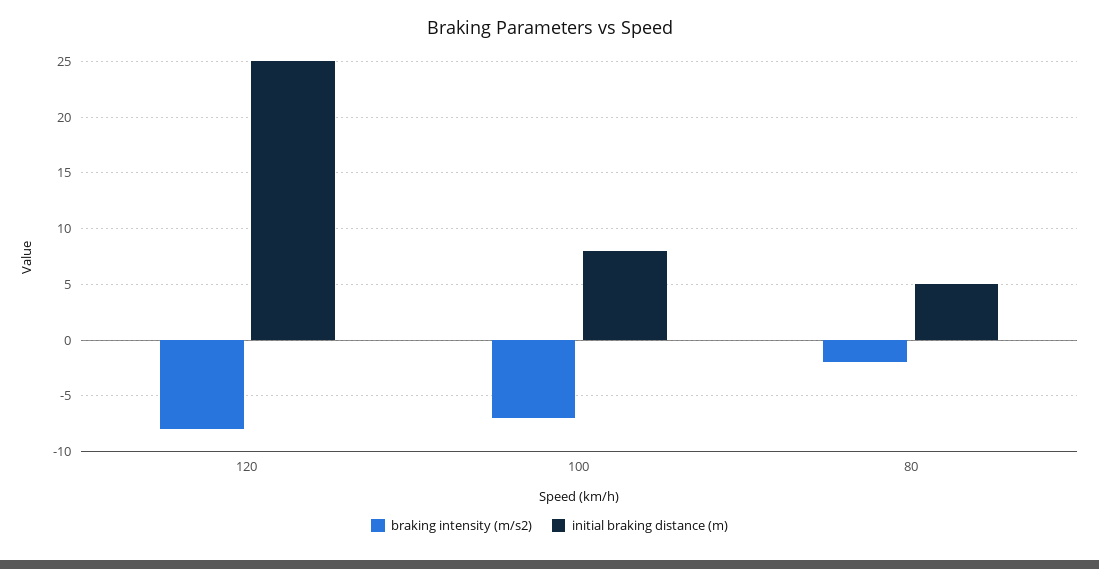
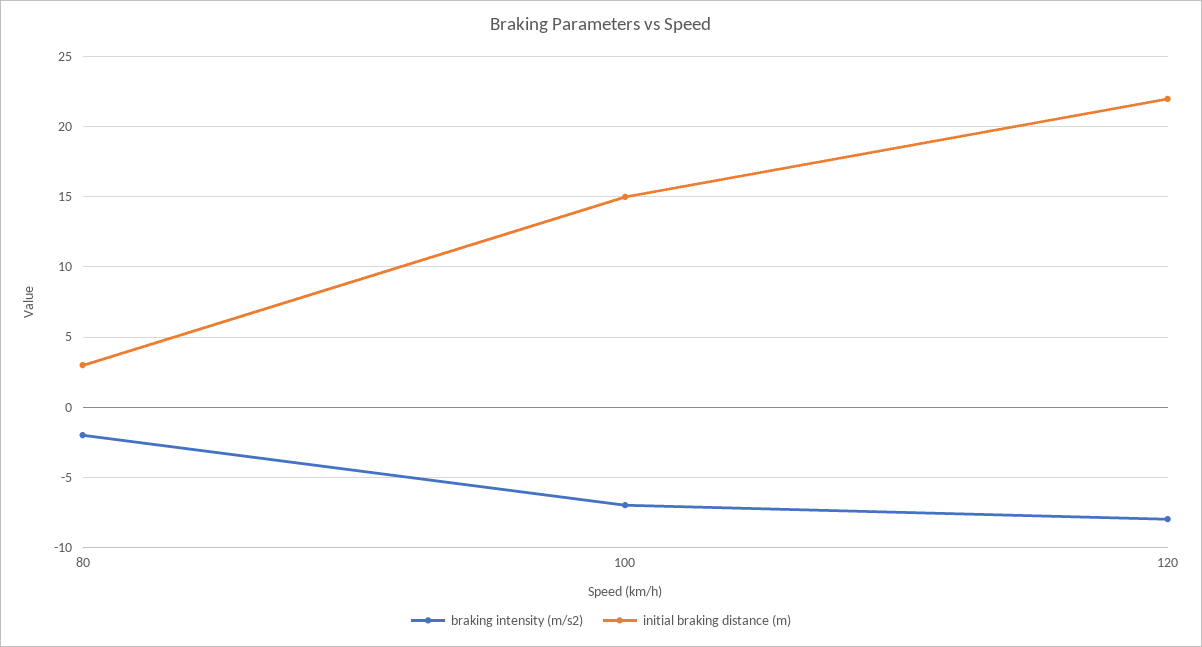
initial braking distance (m), 120: 25 -> 22
initial braking distance (m), 100: 8 -> 15
initial braking distance (m), 80: 5 -> 3

